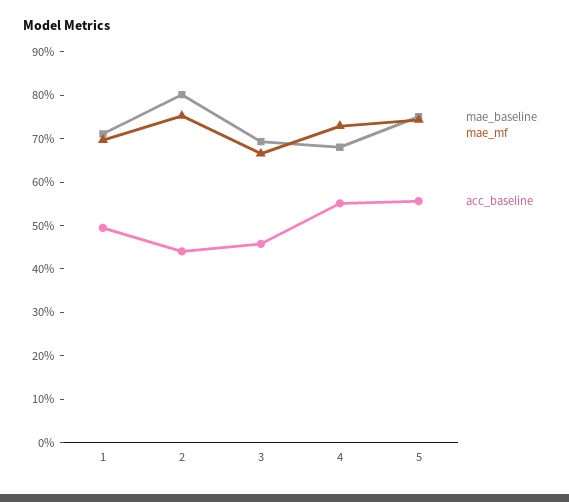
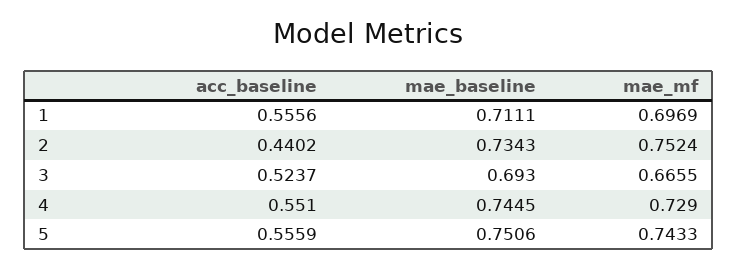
acc_baseline, 1: 0.5 -> 0.5556
mae_baseline, 2: 0.8 -> 0.7343
acc_baseline, 3: 0.46 -> 0.5237
mae_baseline, 4: 0.68 -> 0.7445

